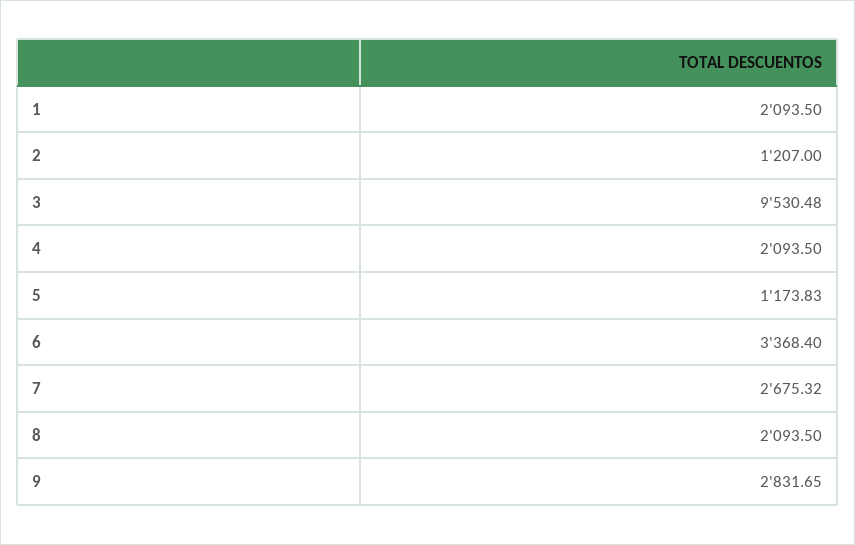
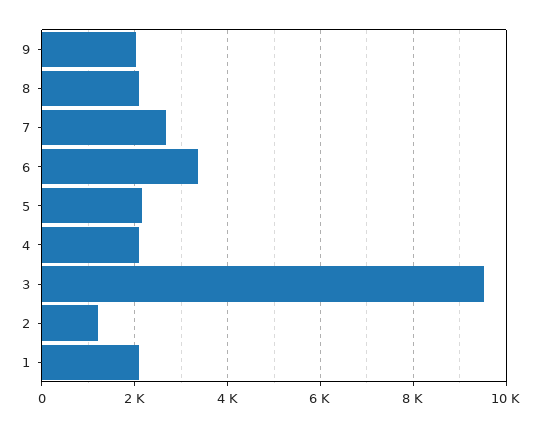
5: 1173.83 -> 2200
9: 2831.65 -> 2000

